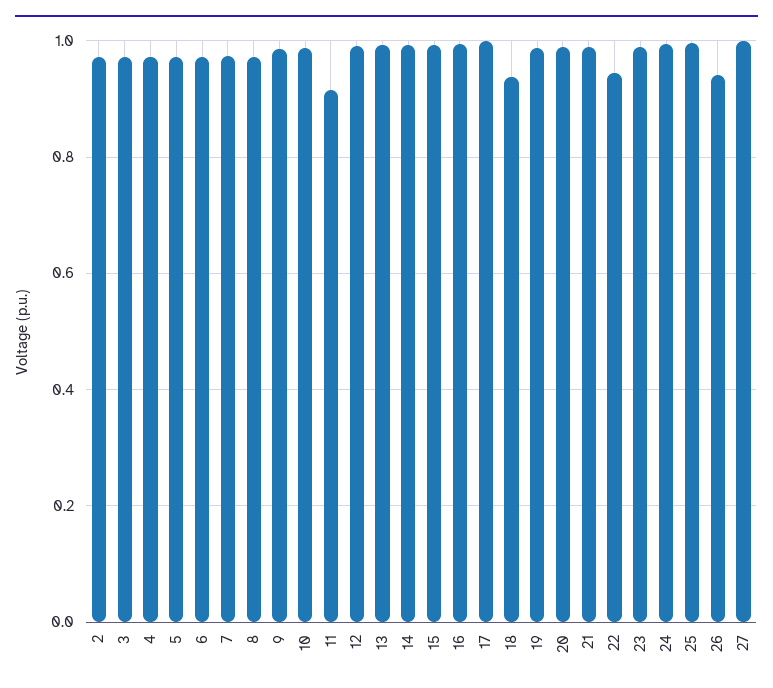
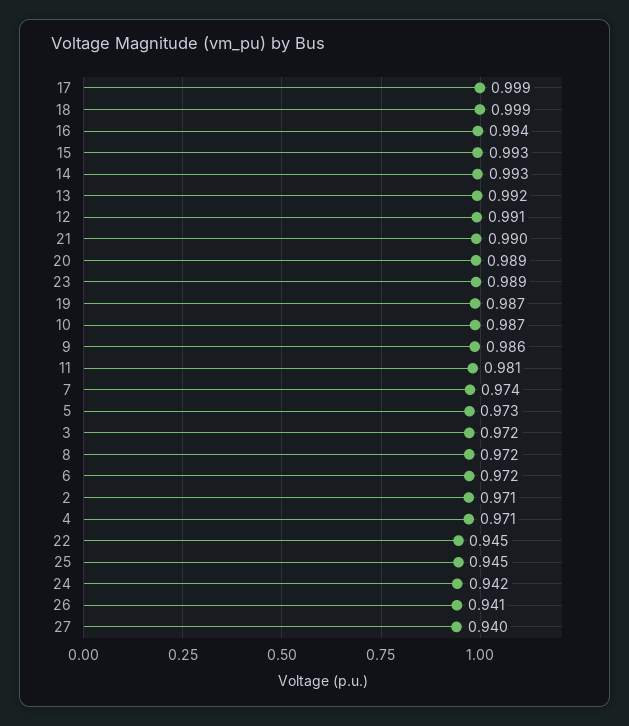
11: 0.92 -> 0.981
18: 0.94 -> 0.999
24: 1 -> 0.942
25: 1 -> 0.945
27: 1 -> 0.94

